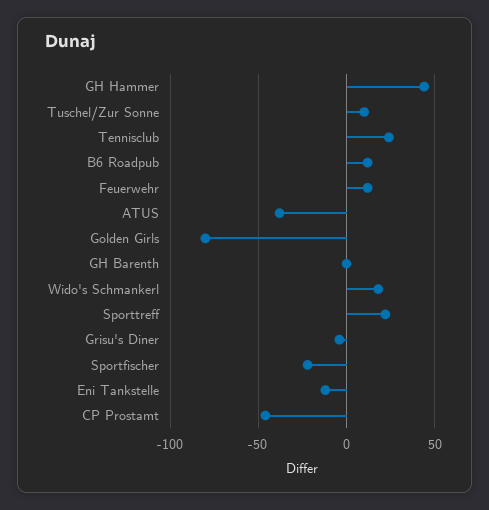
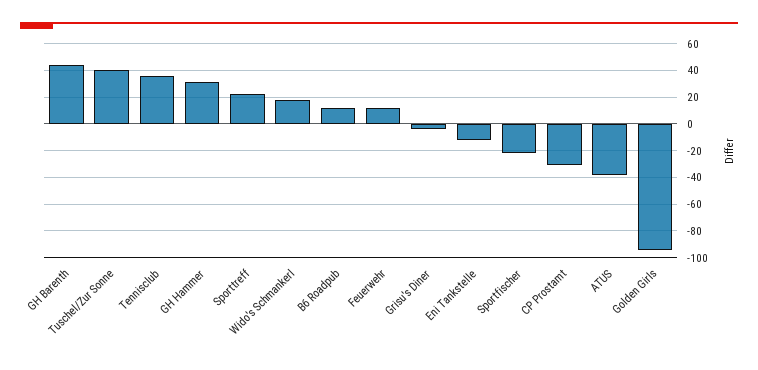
GH Hammer: 45 -> 30
Tuschel/Zur Sonne: 10 -> 40
Tennisclub: 25 -> 35
Golden Girls: -80 -> -95
GH Barenth: 0 -> 45
CP Prostamt: -45 -> -30

